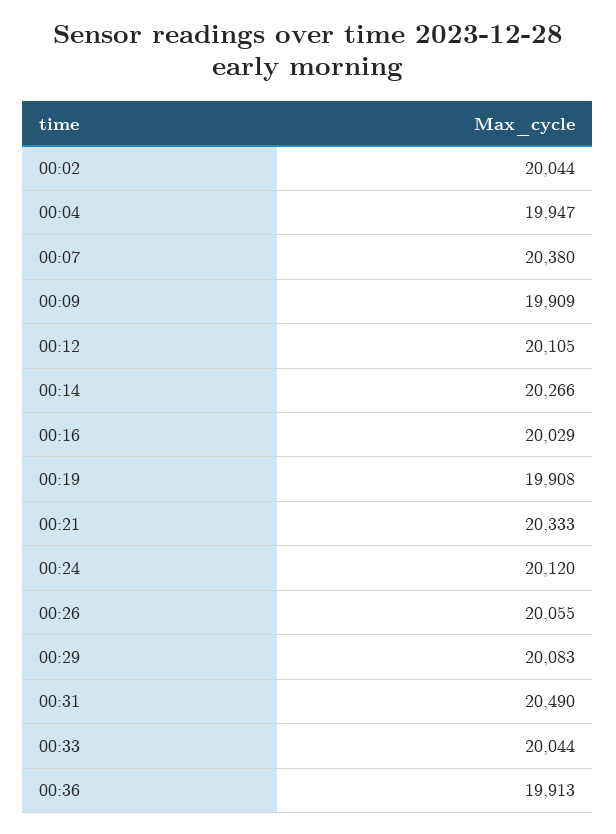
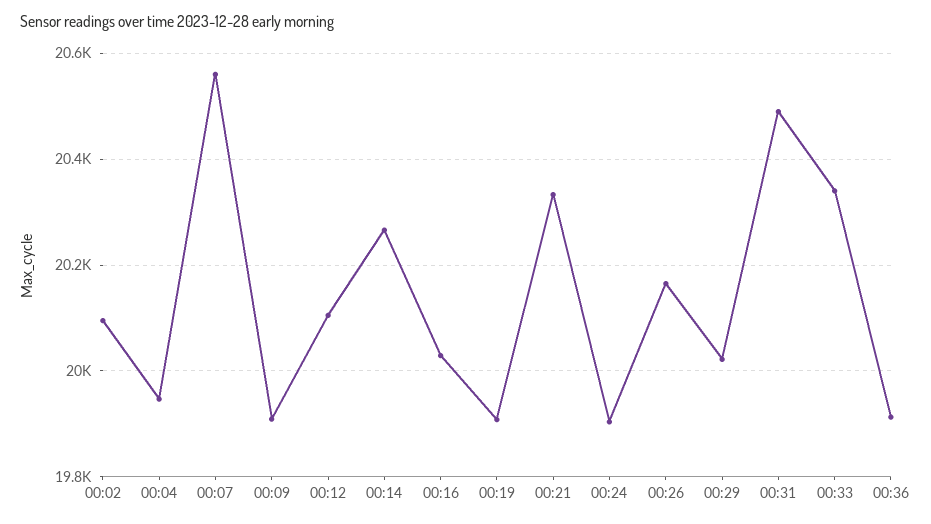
00:02: 20044 -> 20100
00:07: 20380 -> 20560
00:24: 20120 -> 19900
00:26: 20055 -> 20160
00:29: 20083 -> 20020
00:33: 20044 -> 20340

